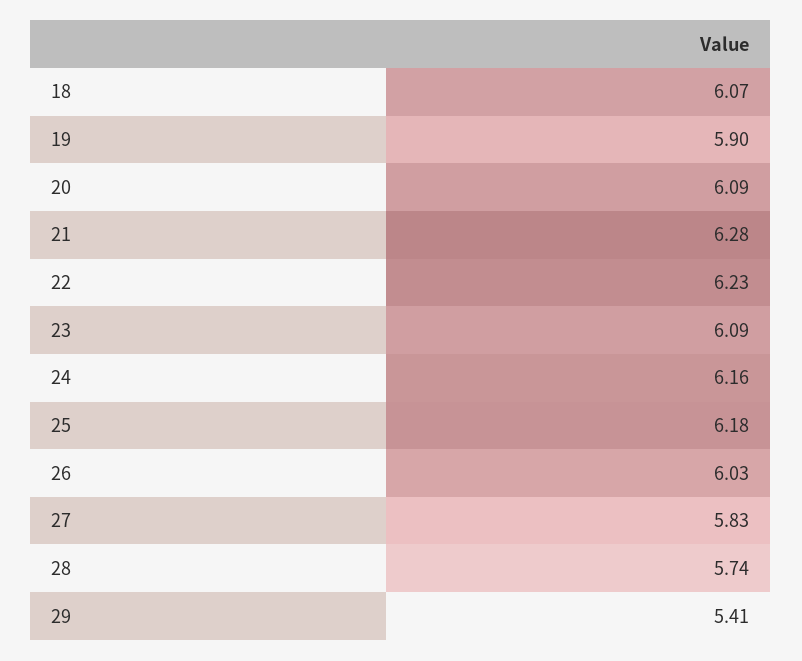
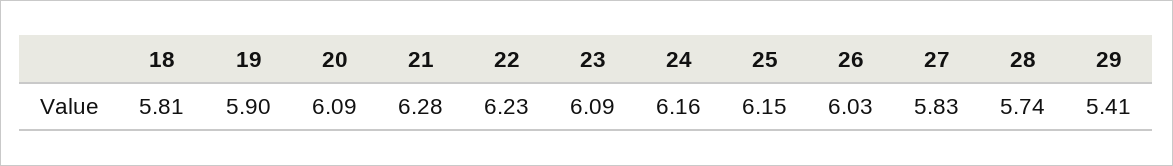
18: 6.07 -> 5.81
25: 6.18 -> 6.15

